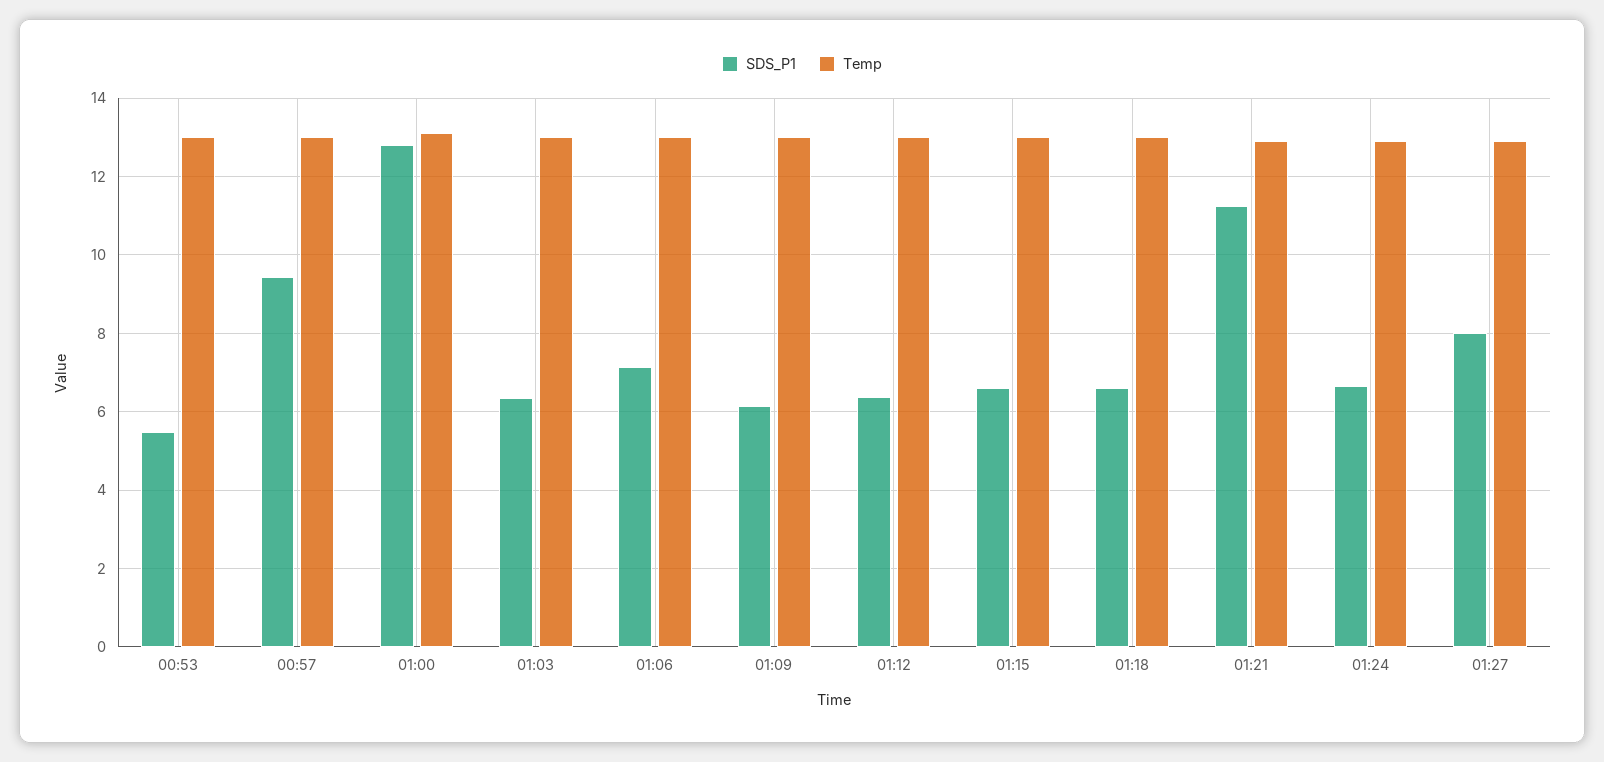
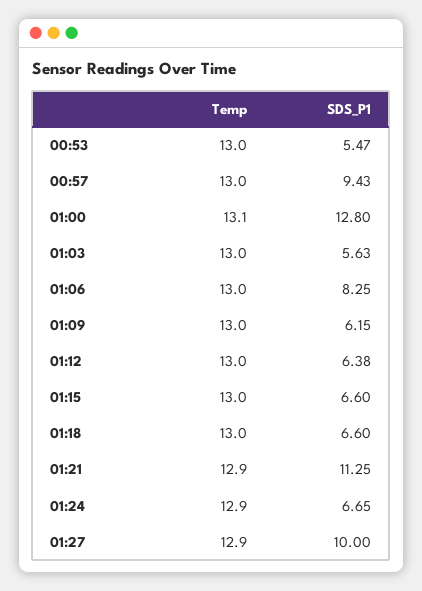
SDS_P1, 01:03: 6.4 -> 5.63
SDS_P1, 01:06: 7.2 -> 8.25
SDS_P1, 01:27: 8 -> 10

